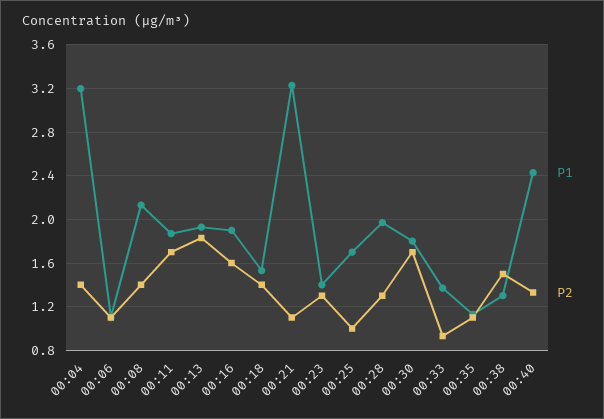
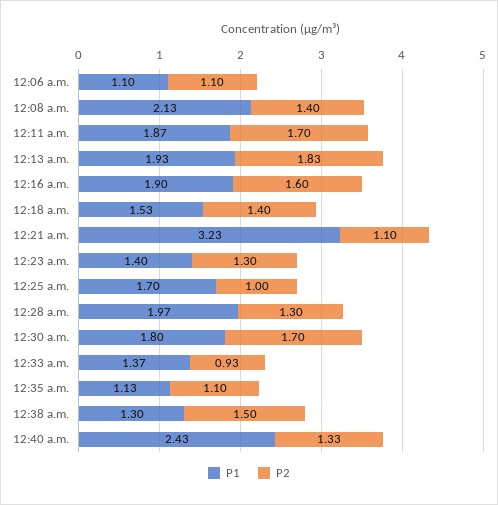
P1, 00:04: 3.2 -> none
P2, 00:04: 1.4 -> none

